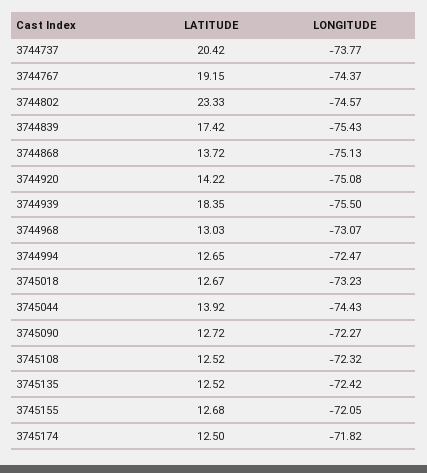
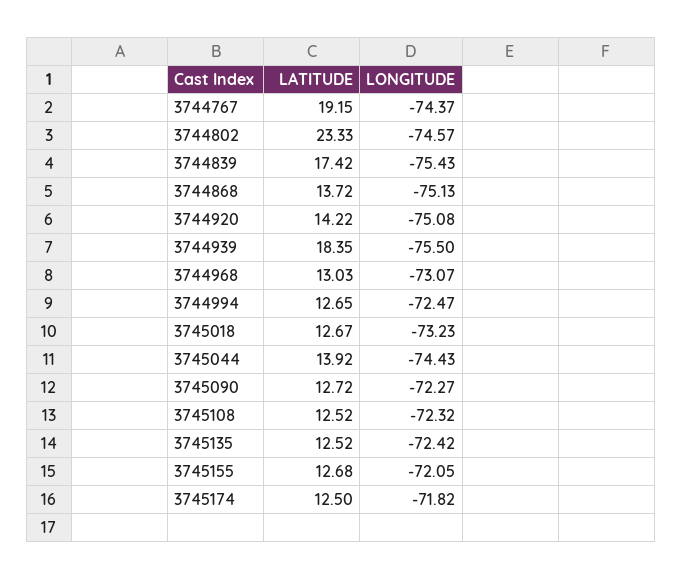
LATITUDE, 3744737: 20.42 -> none
LONGITUDE, 3744737: -73.77 -> none

